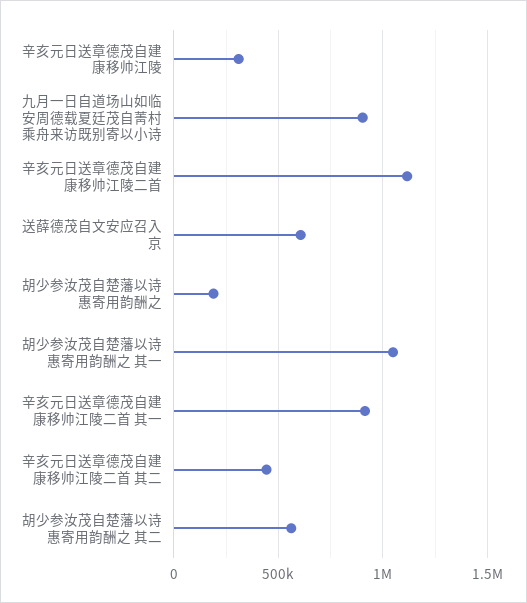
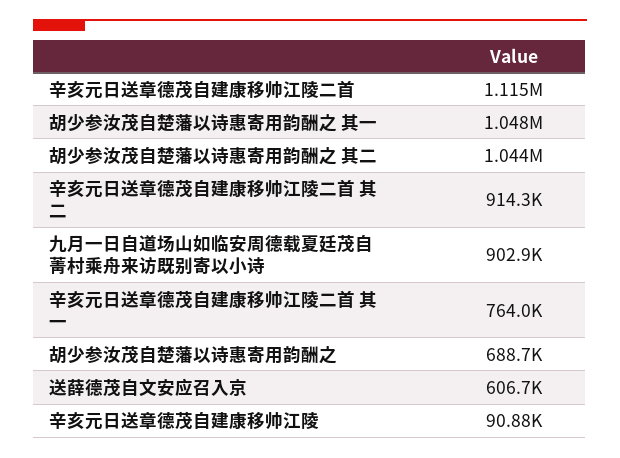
辛亥元日送章德茂自建康移帅江陵: 300000 -> 90880
胡少参汝茂自楚藩以诗惠寄用韵酬之: 200000 -> 688700
辛亥元日送章德茂自建康移帅江陵二首 其一: 900000 -> 764000
辛亥元日送章德茂自建康移帅江陵二首 其二: 450000 -> 914300
胡少参汝茂自楚藩以诗惠寄用韵酬之 其二: 550000 -> 1044000

